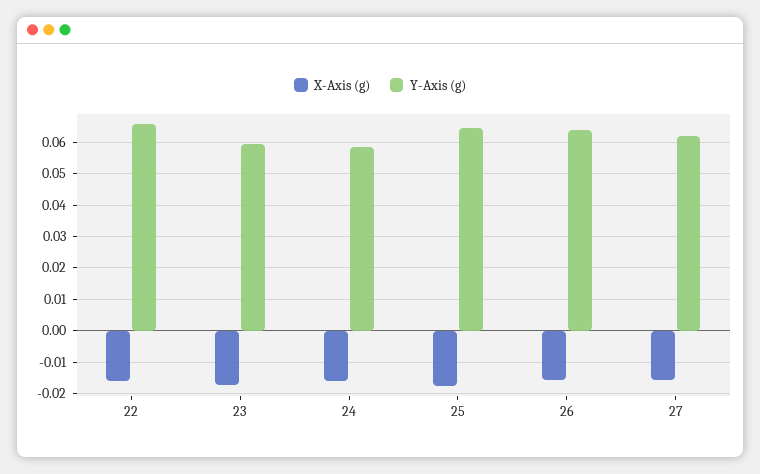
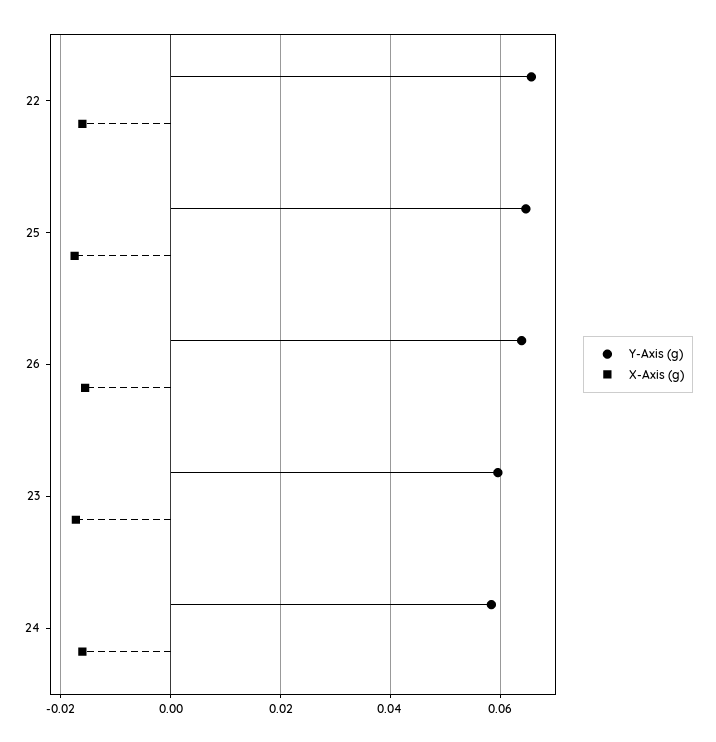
X-Axis (g), 27: -0.016 -> none
Y-Axis (g), 27: 0.062 -> none

